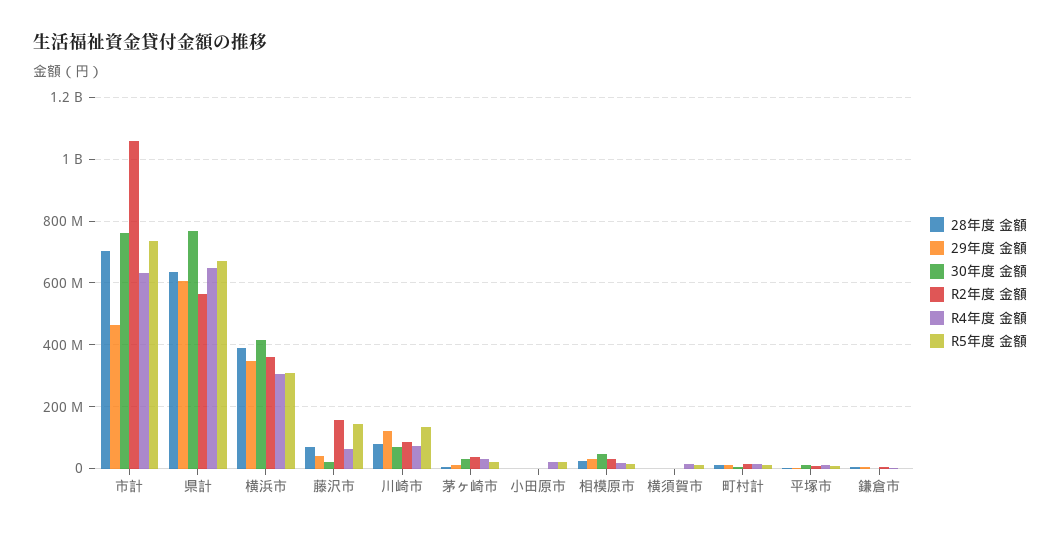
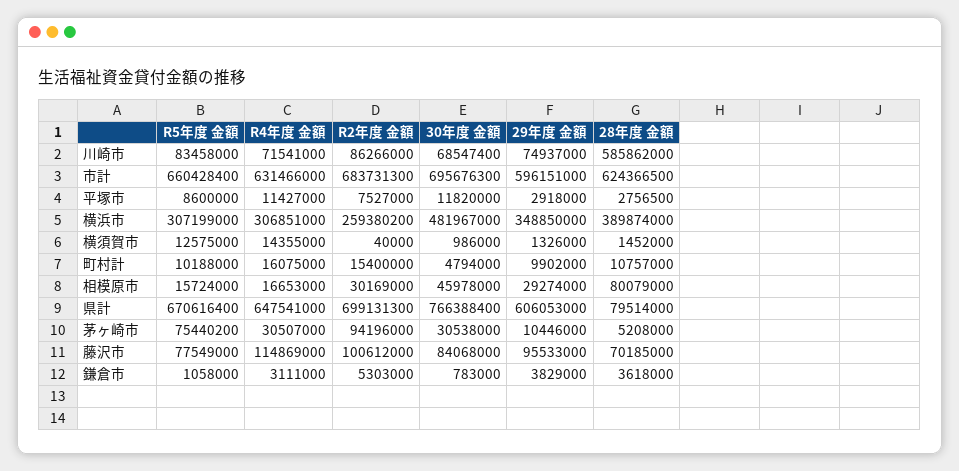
28年度 金額, 市計: 700000000 -> 624366500
29年度 金額, 市計: 460000000 -> 596151000
30年度 金額, 市計: 760000000 -> 695676300
R2年度 金額, 市計: 1060000000 -> 683731300
R5年度 金額, 市計: 740000000 -> 660428400
28年度 金額, 県計: 640000000 -> 79514000
R2年度 金額, 県計: 560000000 -> 699131300
30年度 金額, 横浜市: 420000000 -> 481967000
R2年度 金額, 横浜市: 360000000 -> 259380200
29年度 金額, 藤沢市: 40000000 -> 95533000
30年度 金額, 藤沢市: 20000000 -> 84068000
R2年度 金額, 藤沢市: 160000000 -> 100612000
R4年度 金額, 藤沢市: 60000000 -> 114869000
R5年度 金額, 藤沢市: 140000000 -> 77549000
28年度 金額, 川崎市: 80000000 -> 585862000
29年度 金額, 川崎市: 120000000 -> 74937000
R5年度 金額, 川崎市: 140000000 -> 83458000
R2年度 金額, 茅ヶ崎市: 40000000 -> 94196000
R5年度 金額, 茅ヶ崎市: 20000000 -> 75440200
28年度 金額, 小田原市: 0 -> none
29年度 金額, 小田原市: 0 -> none
30年度 金額, 小田原市: 0 -> none
R2年度 金額, 小田原市: 0 -> none
R4年度 金額, 小田原市: 20000000 -> none
R5年度 金額, 小田原市: 20000000 -> none
28年度 金額, 相模原市: 20000000 -> 80079000

